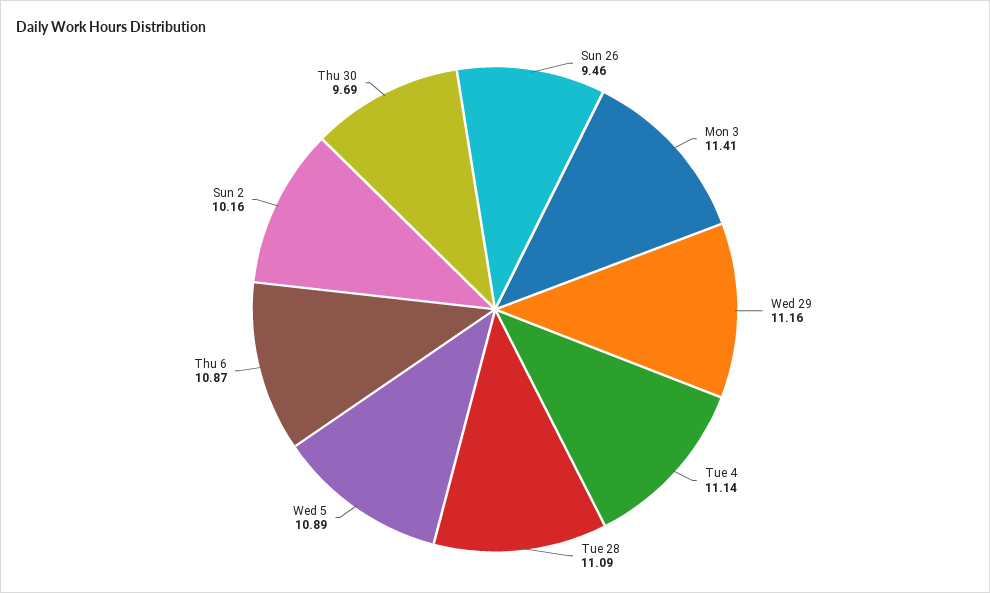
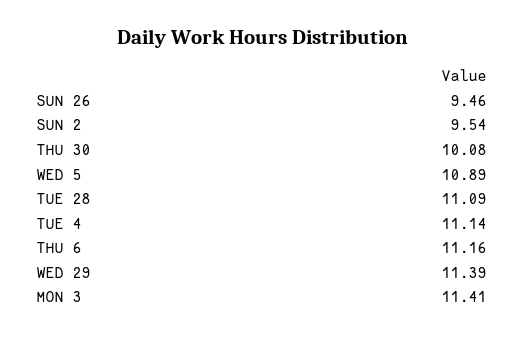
Wed 29: 11.16 -> 11.39
Thu 6: 10.87 -> 11.16
Sun 2: 10.16 -> 9.54
Thu 30: 9.69 -> 10.08

